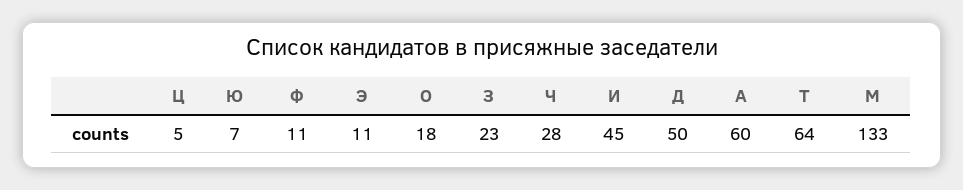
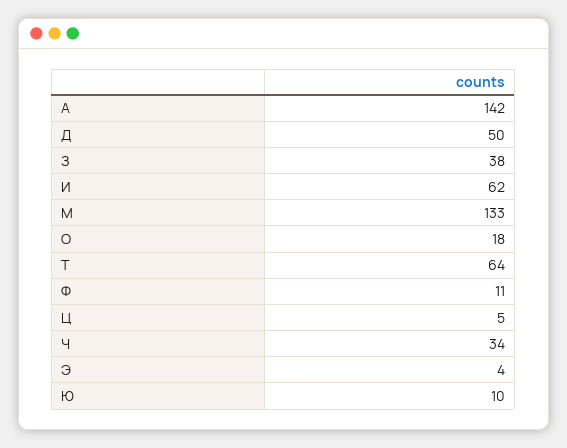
Ю: 7 -> 10
Э: 11 -> 4
З: 23 -> 38
Ч: 28 -> 34
И: 45 -> 62
А: 60 -> 142

